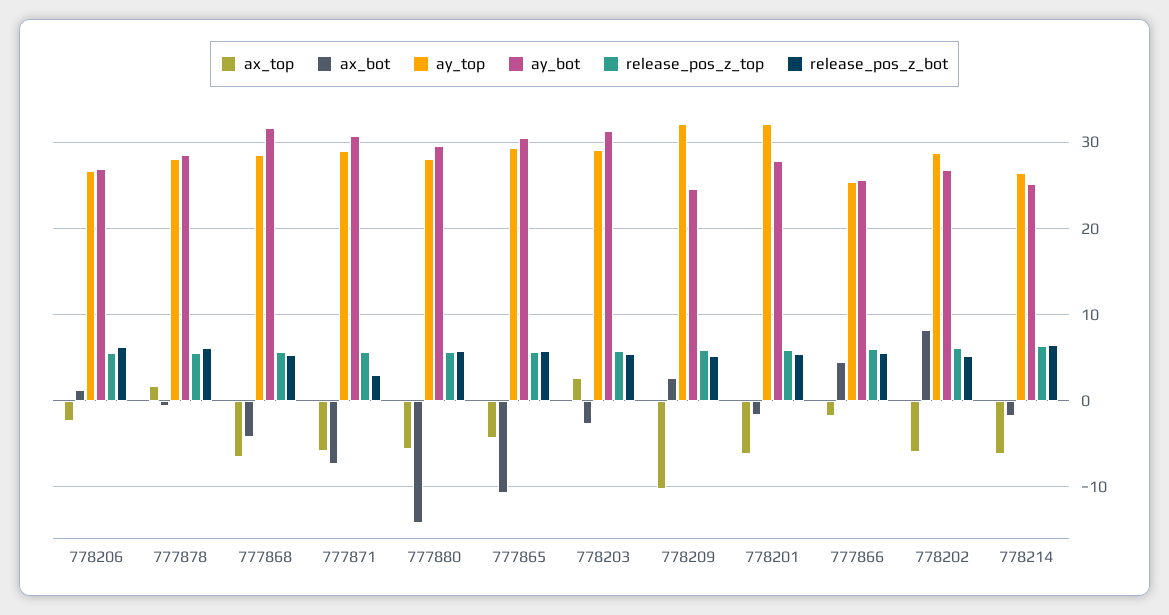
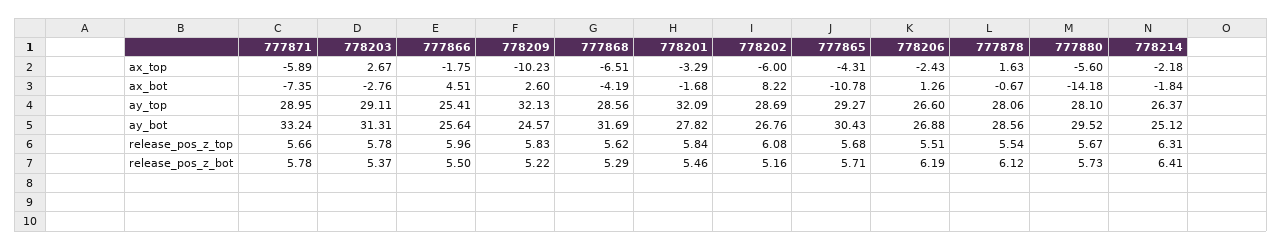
ay_bot, 777871: 31 -> 33.24
release_pos_z_bot, 777871: 3 -> 5.78
ax_top, 778201: -6 -> -3.29
ax_top, 778214: -6 -> -2.18

